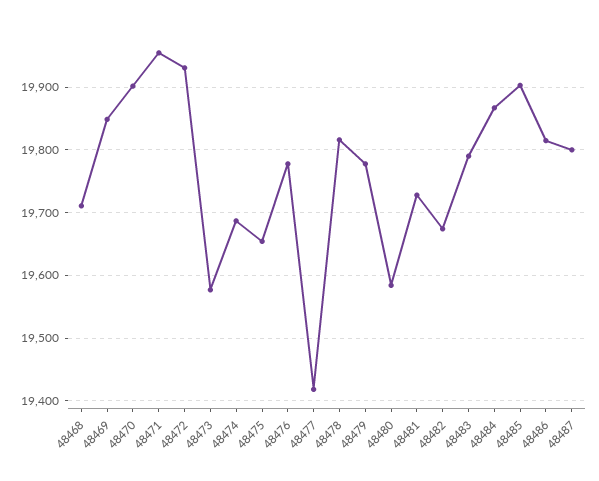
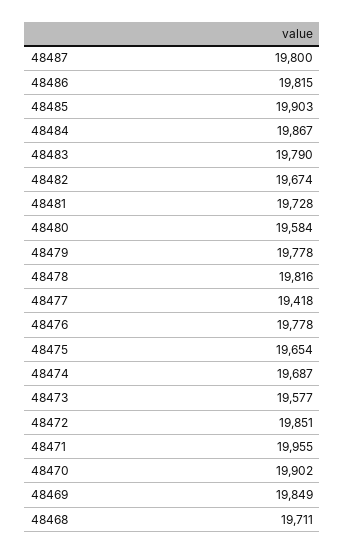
48472: 19930 -> 19851

